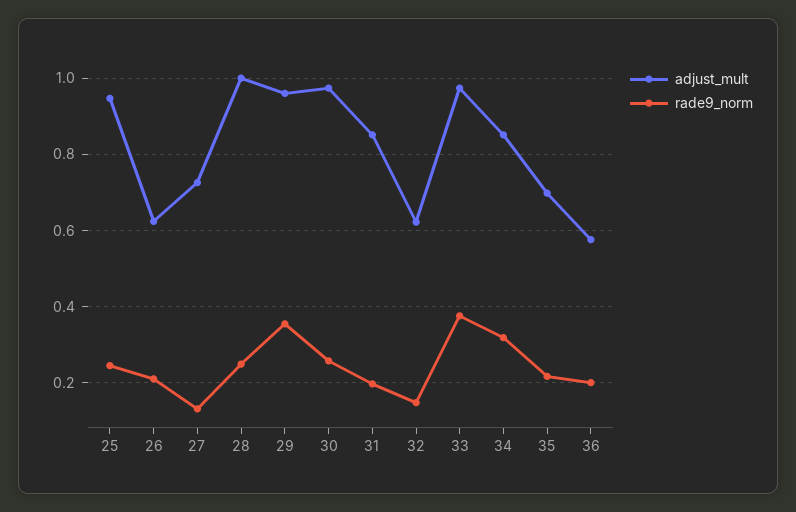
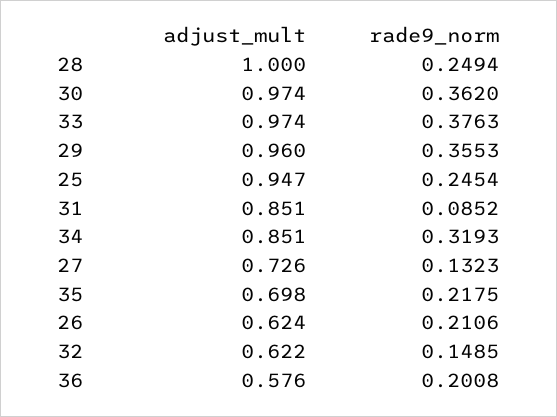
rade9_norm, 30: 0.26 -> 0.362
rade9_norm, 31: 0.2 -> 0.0852

